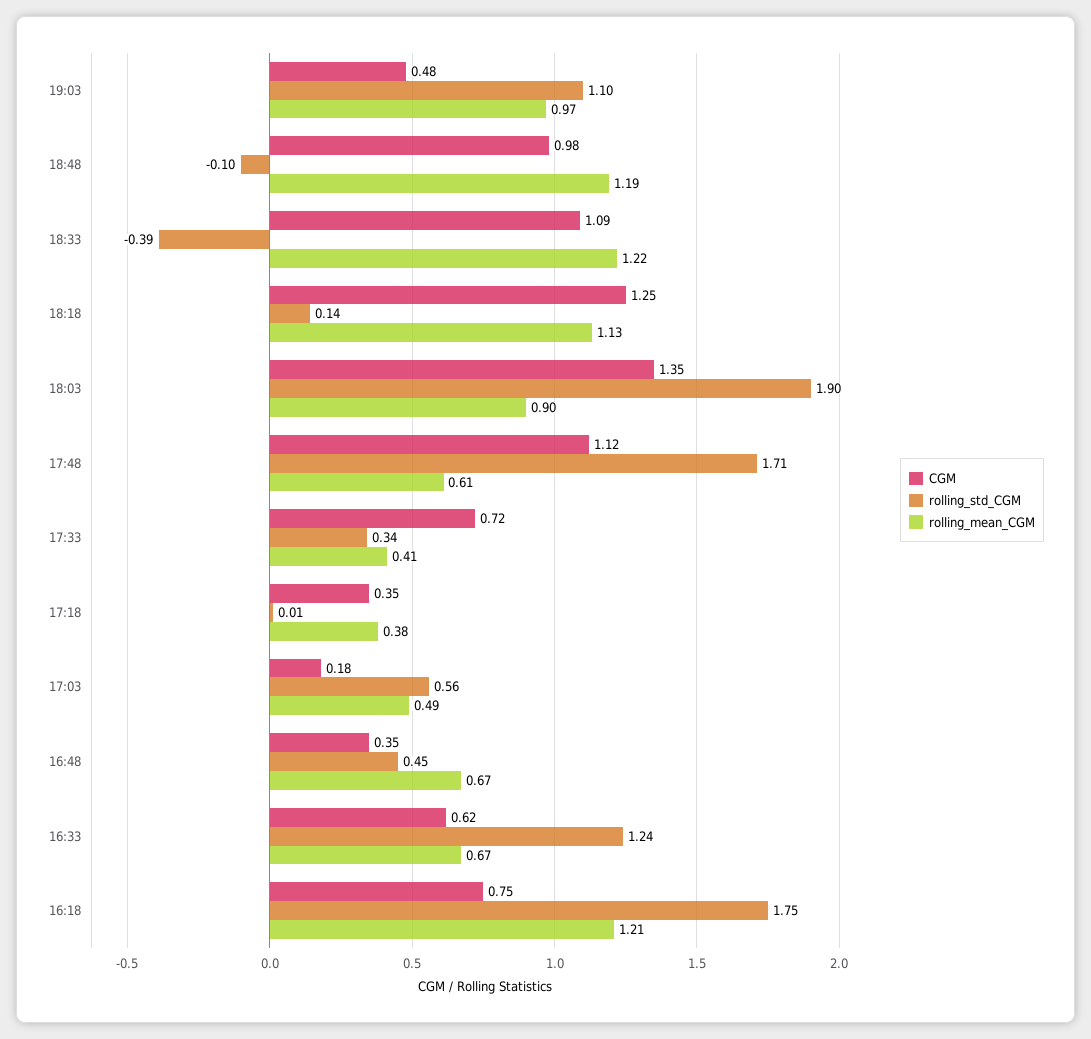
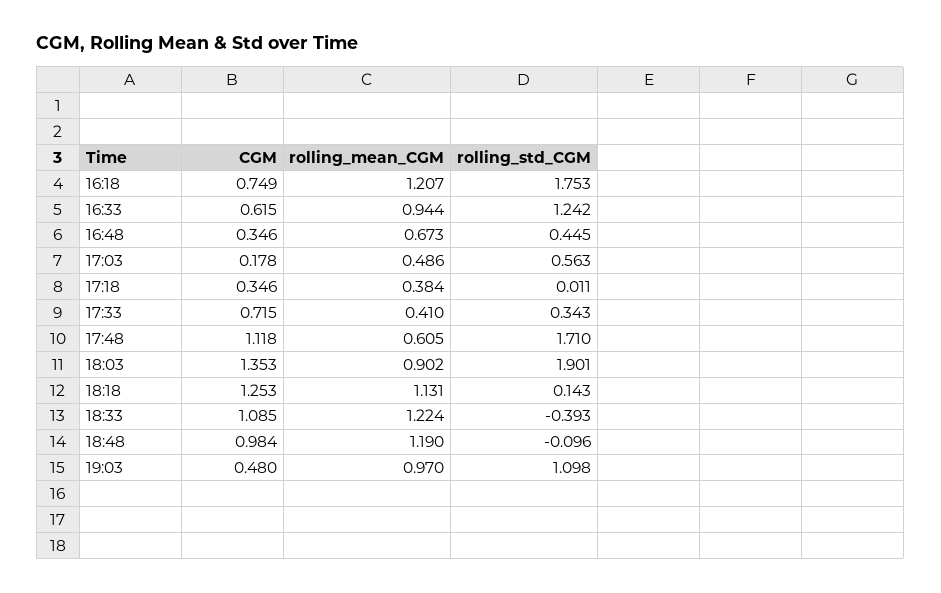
rolling_mean_CGM, 16:33: 0.67 -> 0.944

